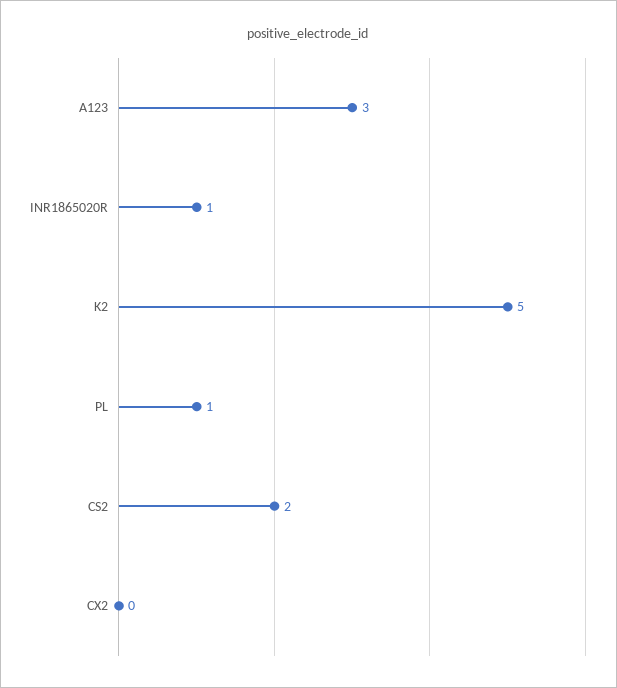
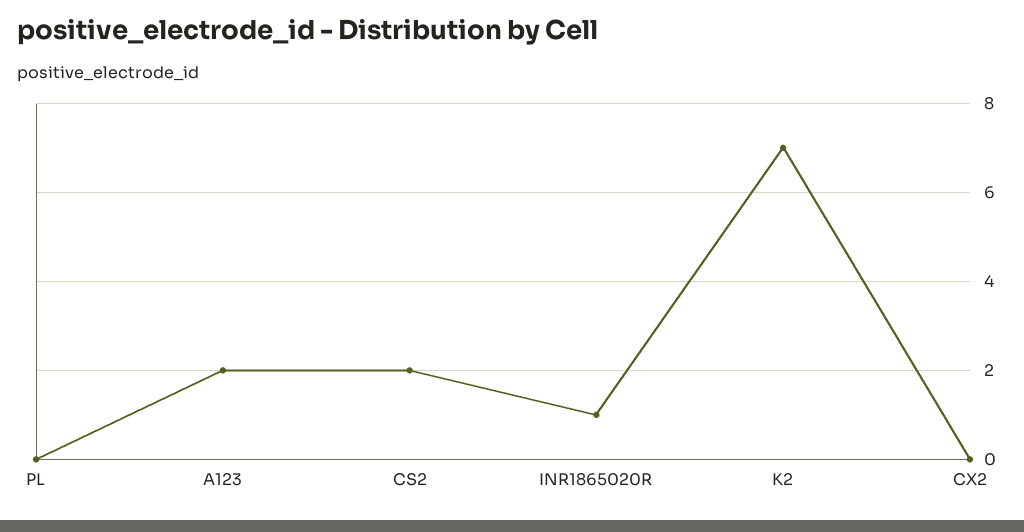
A123: 3 -> 2
K2: 5 -> 7
PL: 1 -> 0

